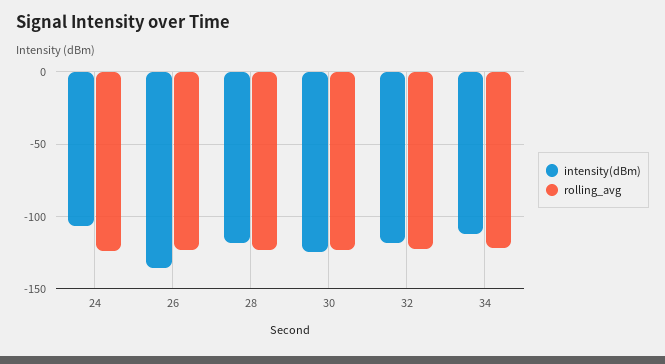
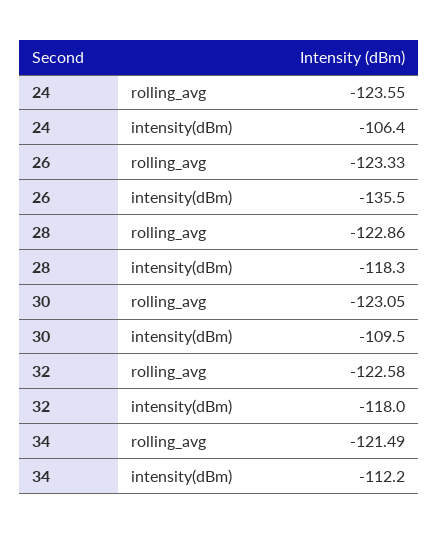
intensity(dBm), 30: -125 -> -109.5

